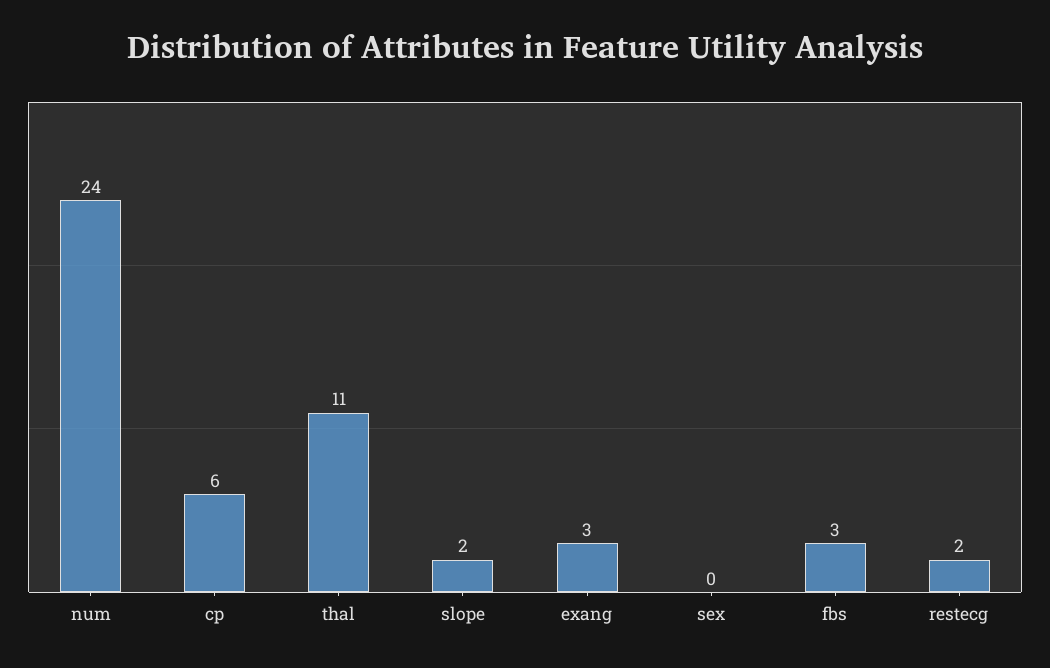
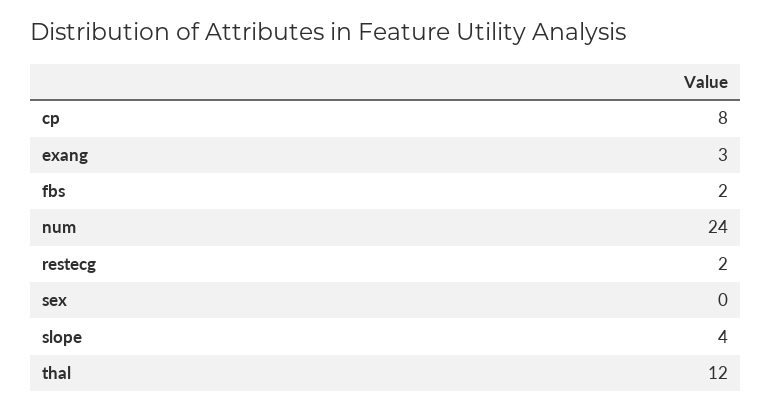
cp: 6 -> 8
thal: 11 -> 12
slope: 2 -> 4
fbs: 3 -> 2

